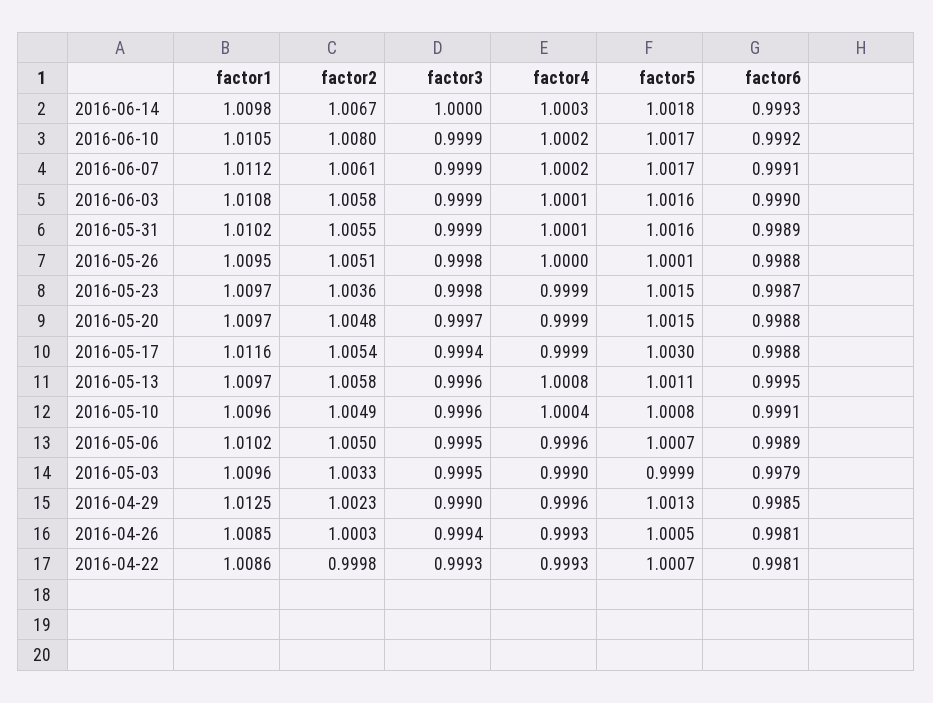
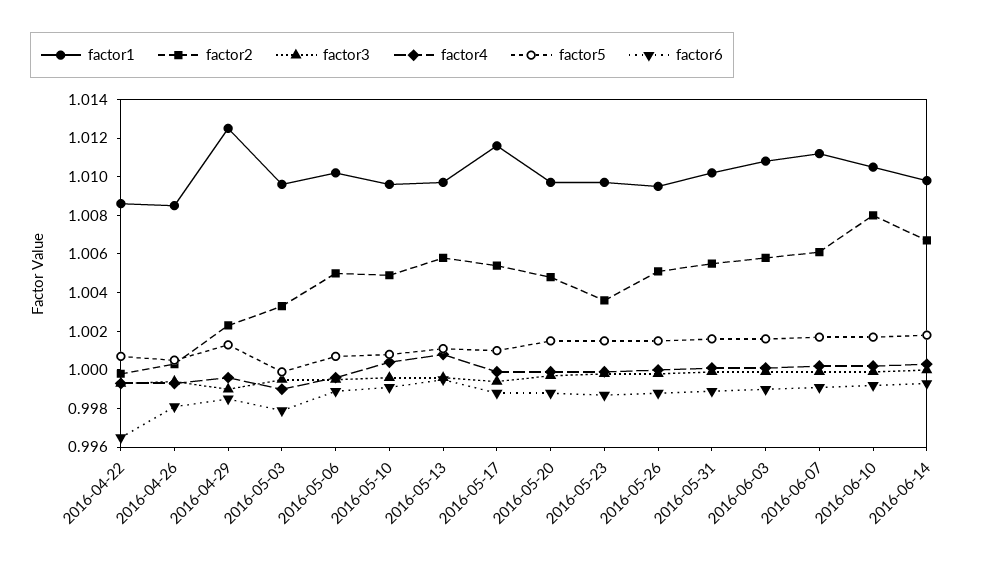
factor5, 2016-05-26: 1.0001 -> 1.0015
factor5, 2016-05-17: 1.003 -> 1.001
factor6, 2016-04-22: 0.9981 -> 0.9965

